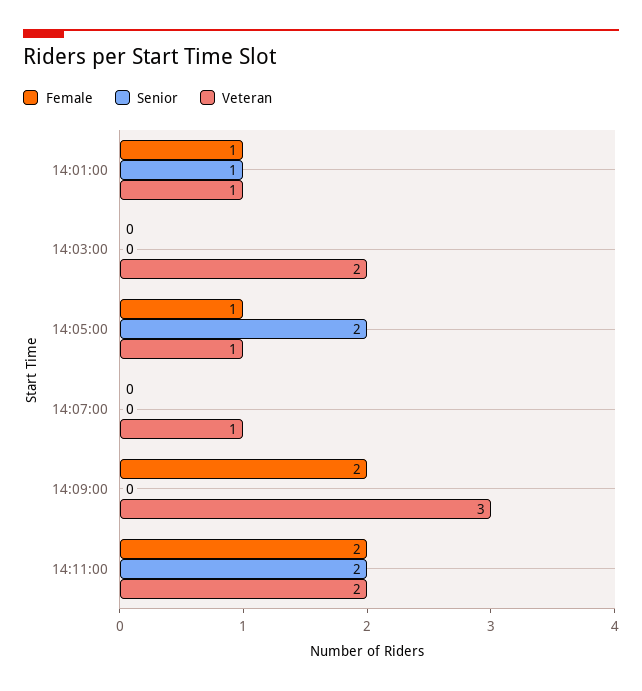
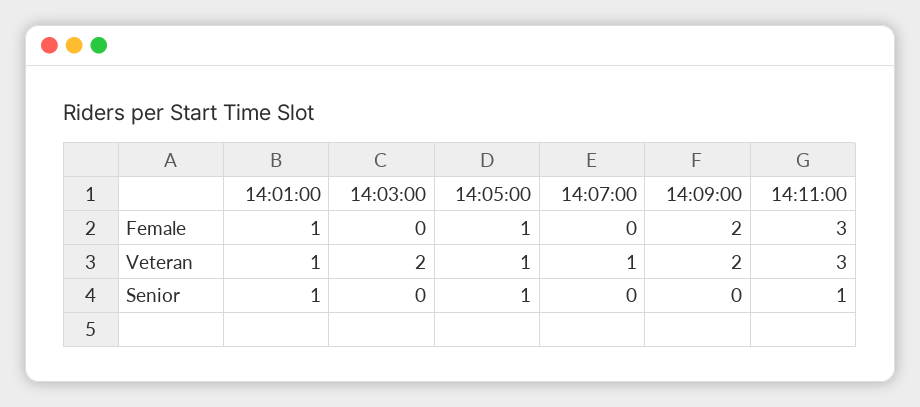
Senior, 14:05:00: 2 -> 1
Veteran, 14:09:00: 3 -> 2
Female, 14:11:00: 2 -> 3
Senior, 14:11:00: 2 -> 1
Veteran, 14:11:00: 2 -> 3

